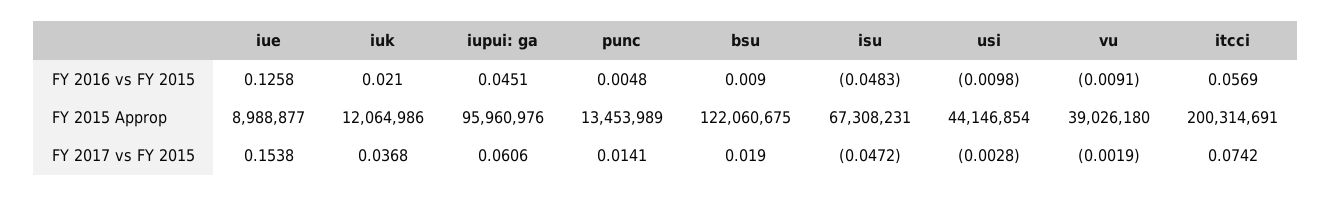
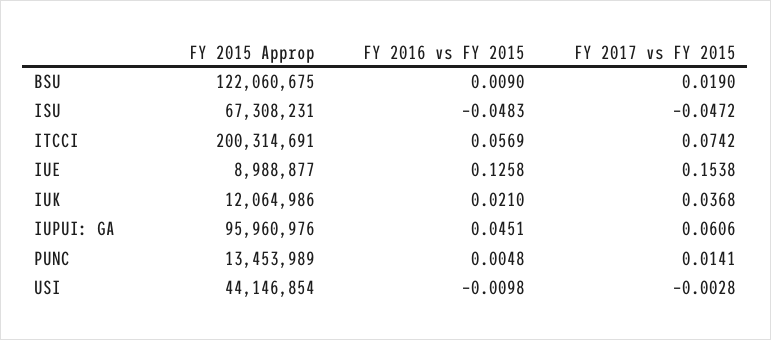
vu, FY 2016 vs FY 2015: -0.0091 -> none
vu, FY 2015 Approp: 39026180 -> none
vu, FY 2017 vs FY 2015: -0.0019 -> none

